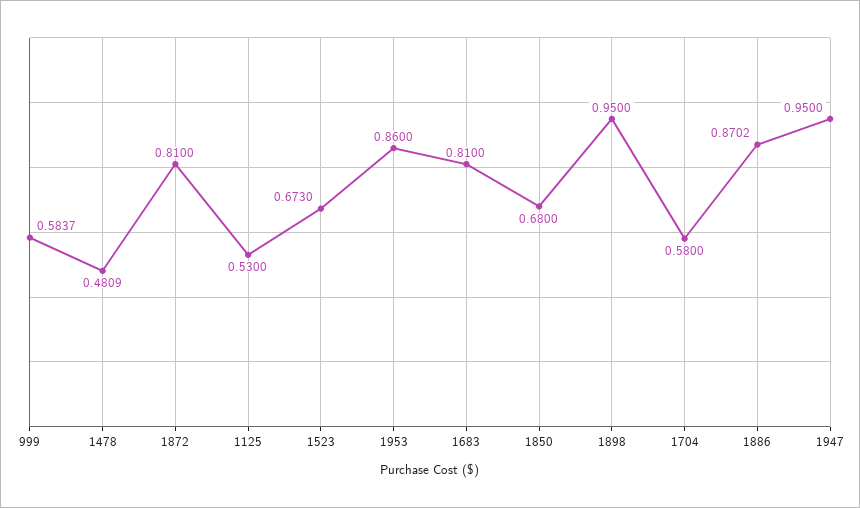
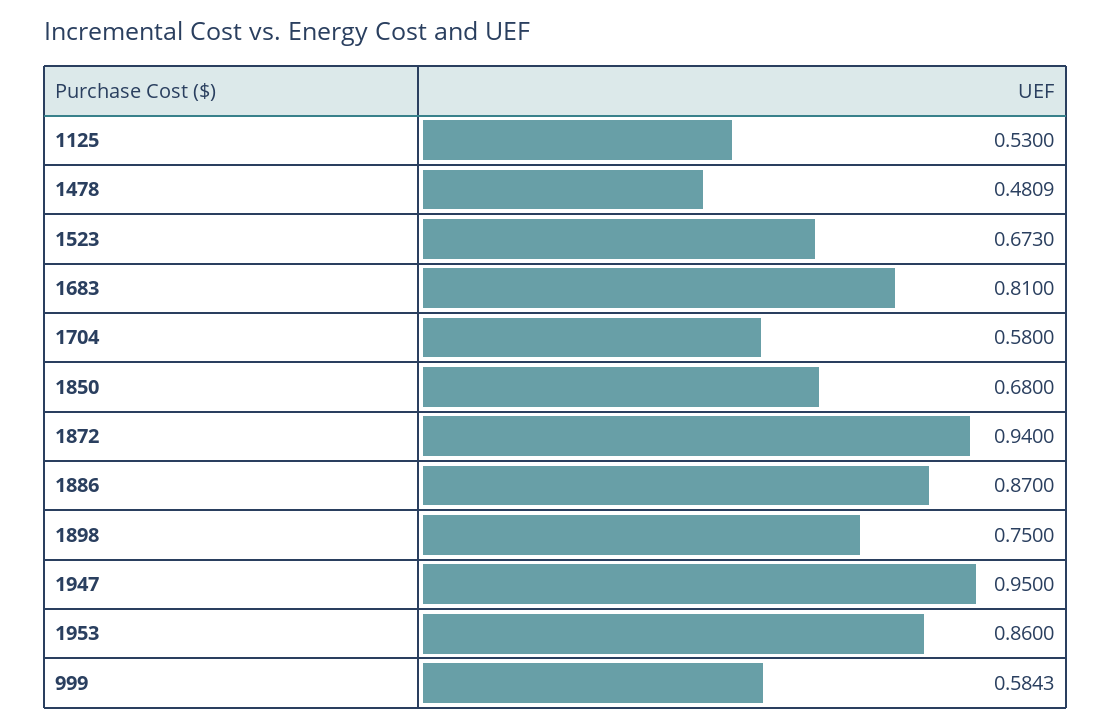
999: 0.5837 -> 0.5843
1872: 0.81 -> 0.94
1898: 0.95 -> 0.75
1886: 0.8702 -> 0.87

